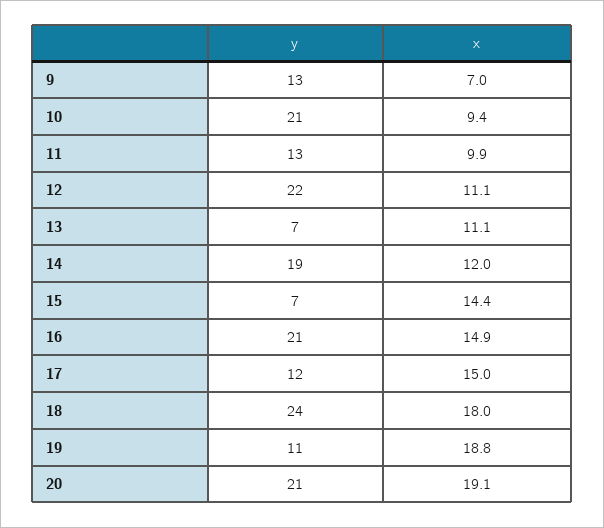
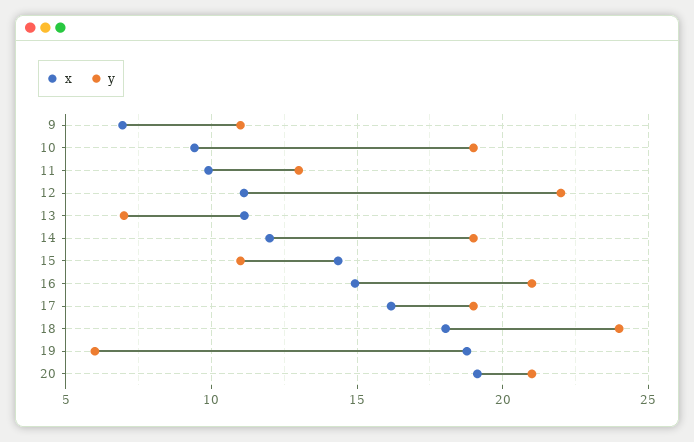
y, 9: 13 -> 11
y, 10: 21 -> 19
y, 15: 7 -> 11
y, 17: 12 -> 19
x, 17: 15 -> 16
y, 19: 11 -> 6

